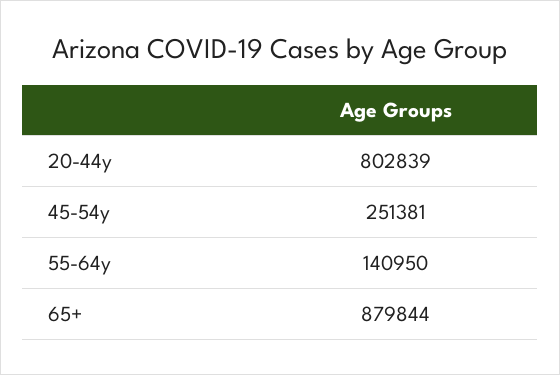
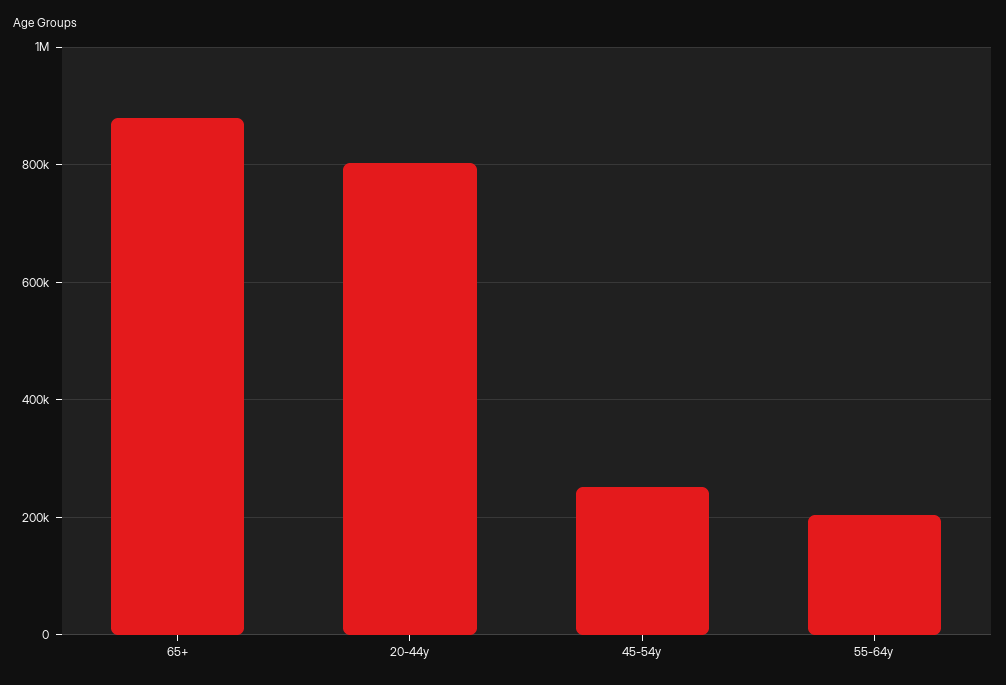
55-64y: 140950 -> 200000

